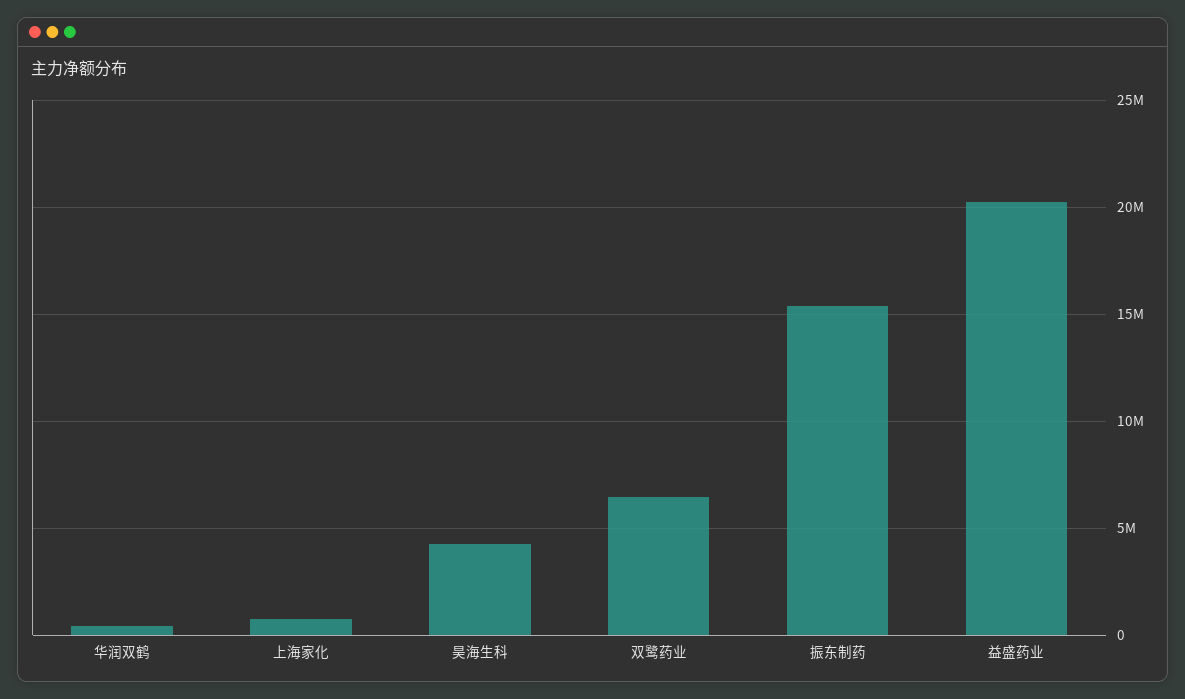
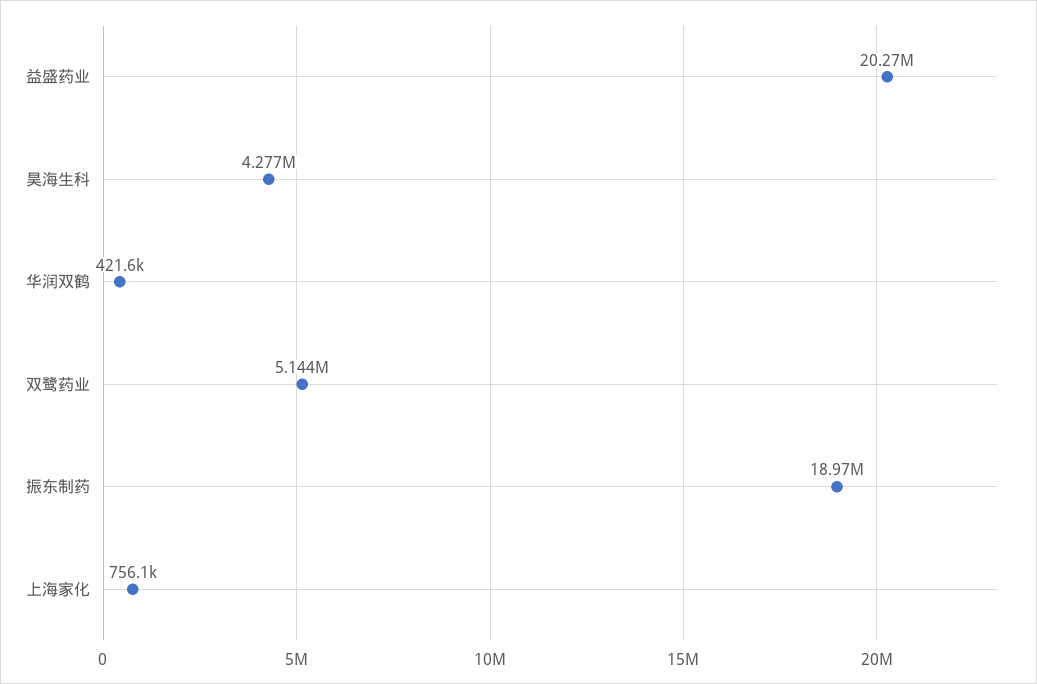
双鹭药业: 6500000 -> 5144000
振东制药: 15500000 -> 18970000

